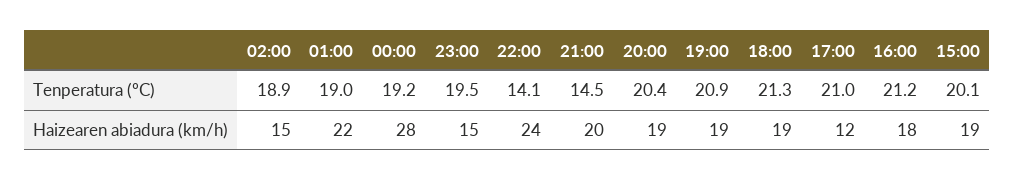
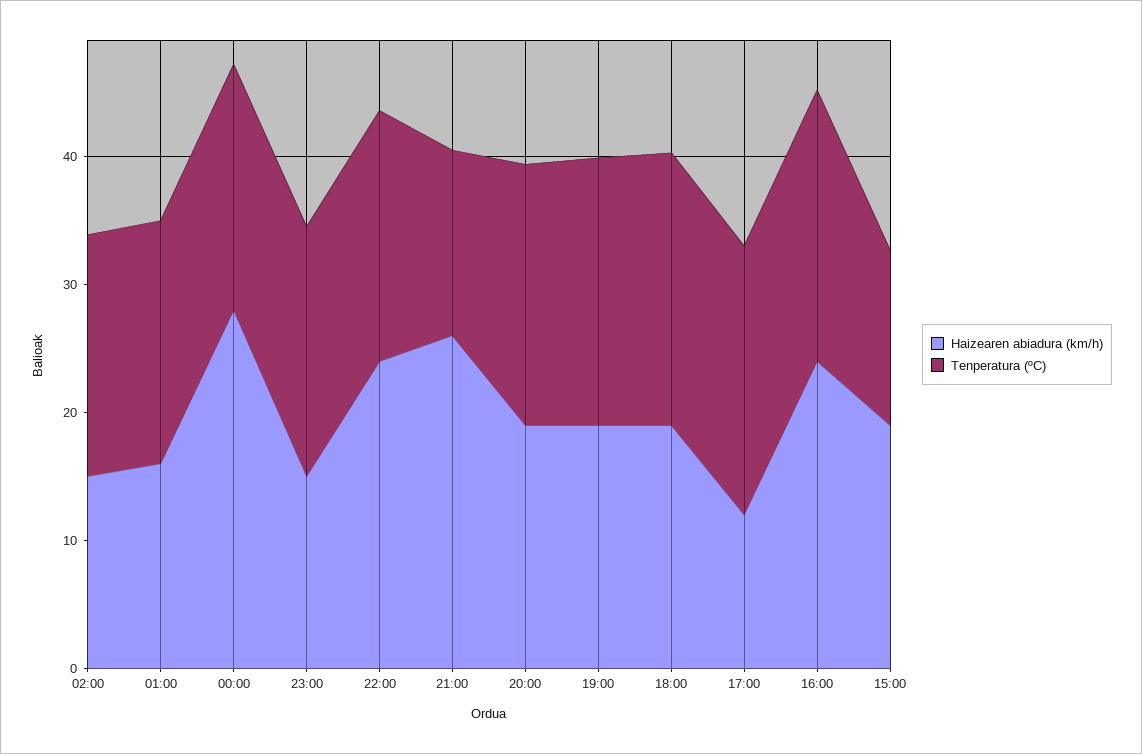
Tenperatura (ºC), 22:00: 14.1 -> 20
Tenperatura (ºC), 15:00: 20.1 -> 14
Haizearen abiadura (km/h), 01:00: 22 -> 16
Haizearen abiadura (km/h), 21:00: 20 -> 26
Haizearen abiadura (km/h), 16:00: 18 -> 24

